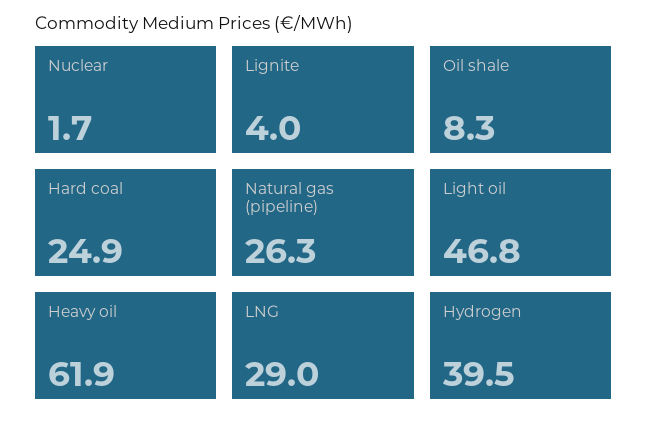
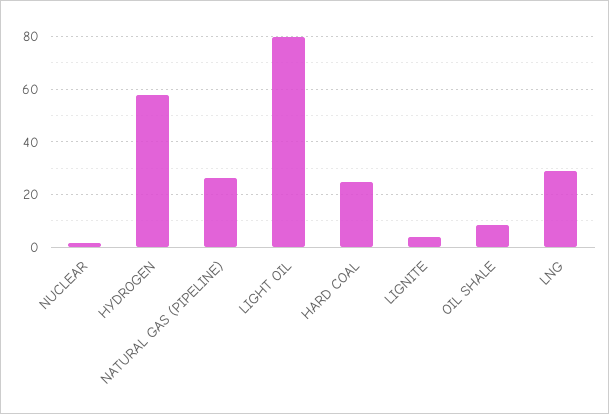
Light oil: 46.8 -> 80
Heavy oil: 61.9 -> none
Hydrogen: 39.5 -> 57.5

